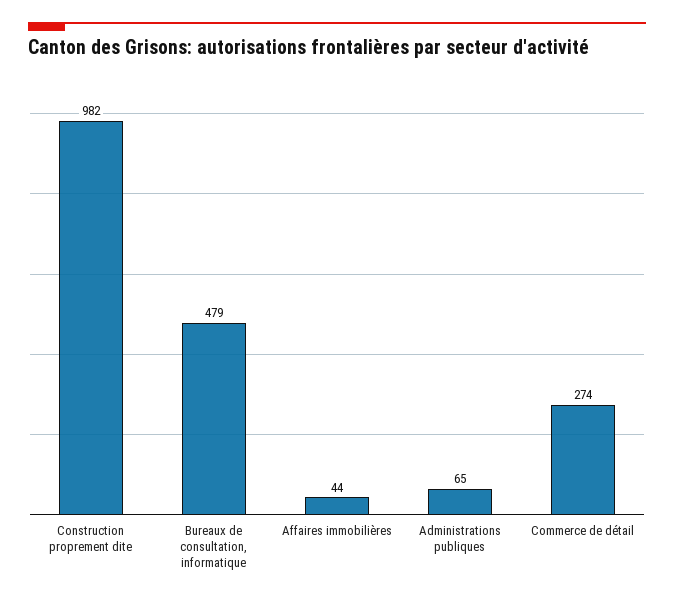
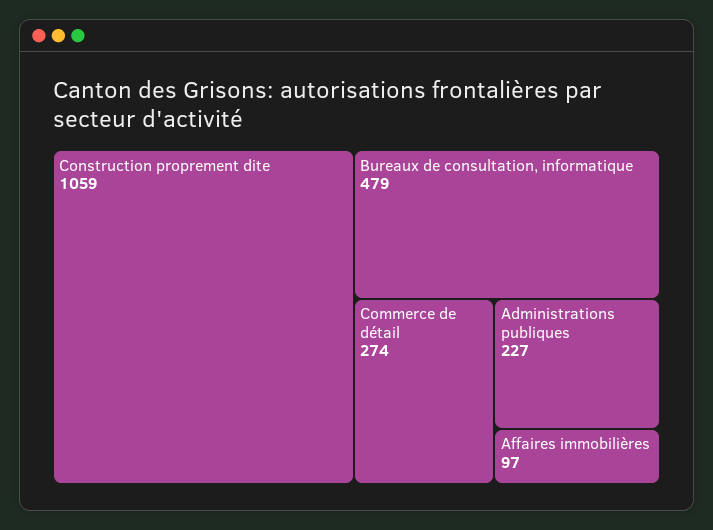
Construction proprement dite: 982 -> 1059
Affaires immobilières: 44 -> 97
Administrations publiques: 65 -> 227

